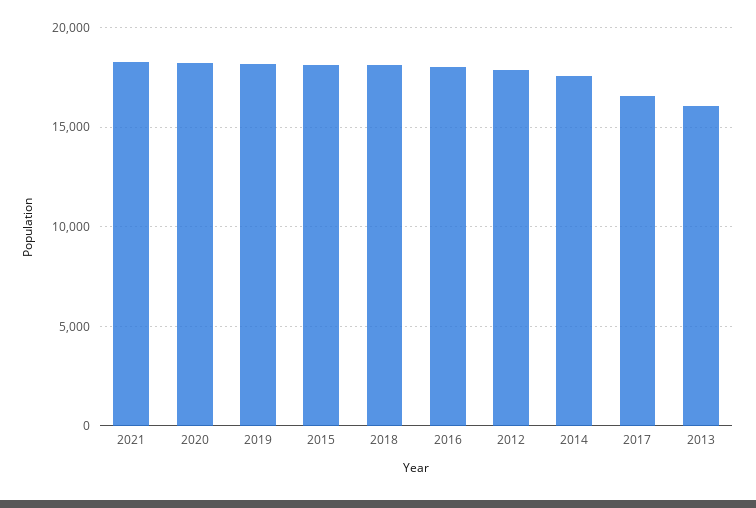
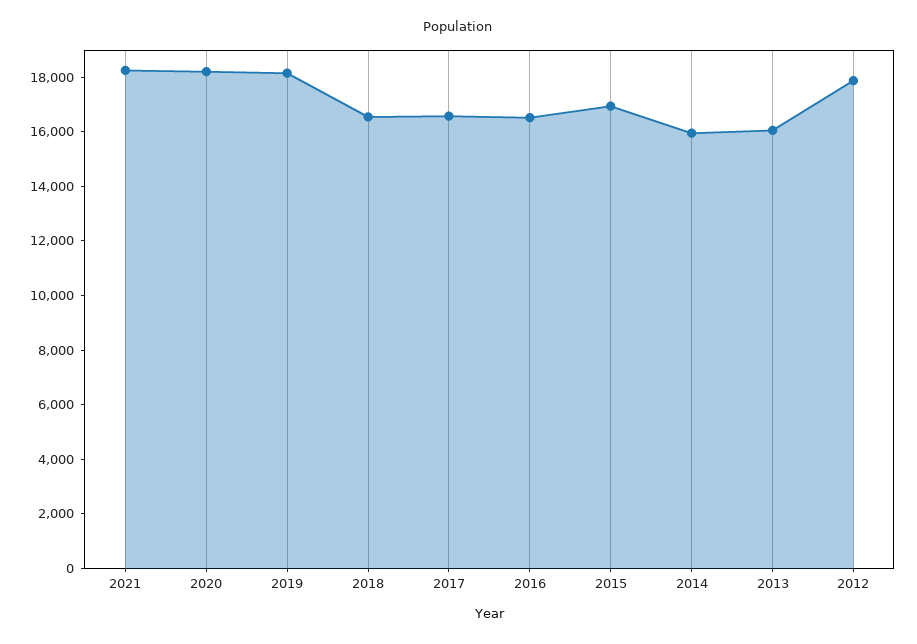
2015: 18000 -> 17000
2018: 18000 -> 16500
2016: 18000 -> 16500
2014: 17500 -> 16000

